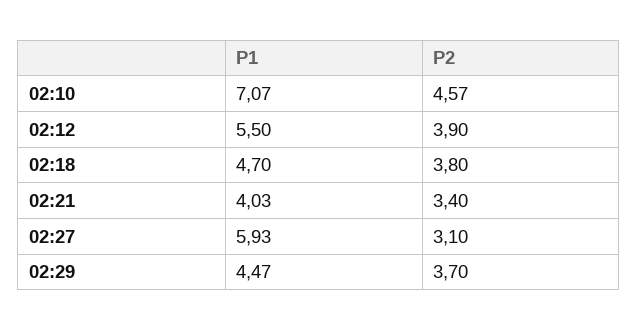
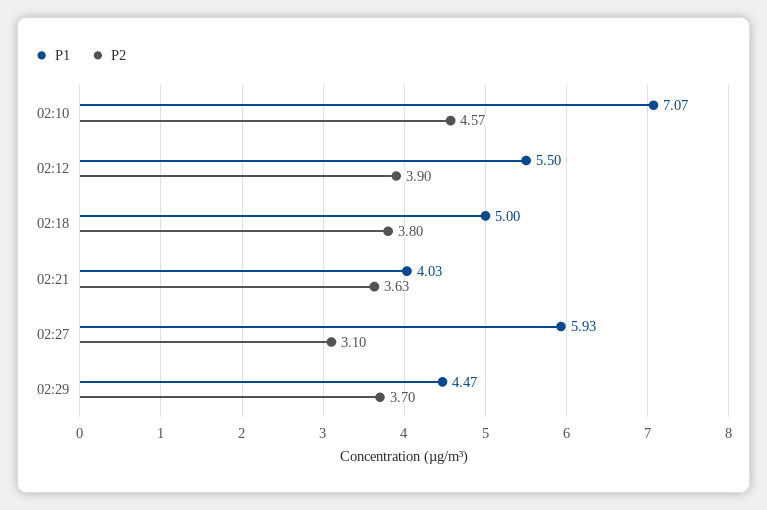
P1, 02:18: 4.7 -> 5
P2, 02:21: 3.4 -> 3.63

